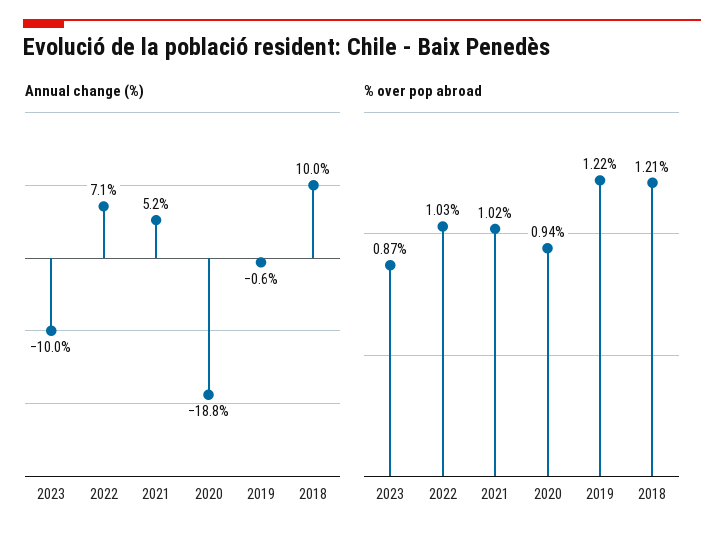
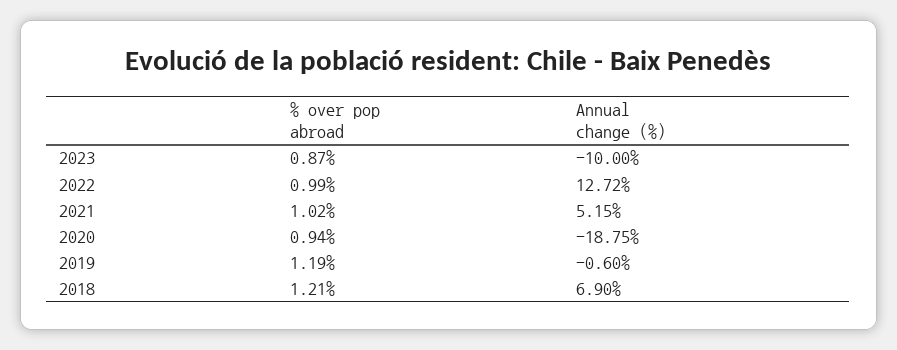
Annual change (%), 2022: 7.1 -> 12.72
Annual change (%), 2018: 10 -> 6.9
% over pop abroad, 2022: 1.03 -> 0.99
% over pop abroad, 2019: 1.22 -> 1.19

